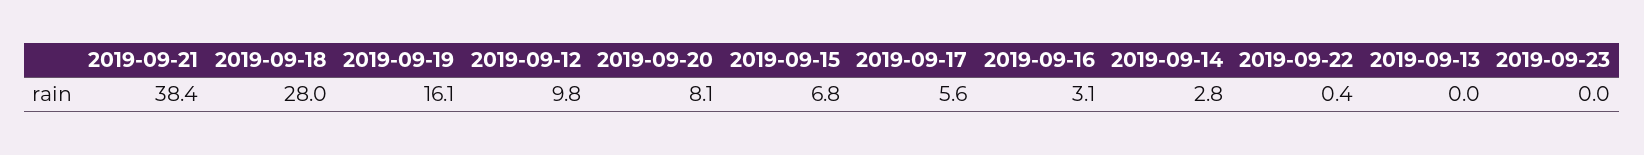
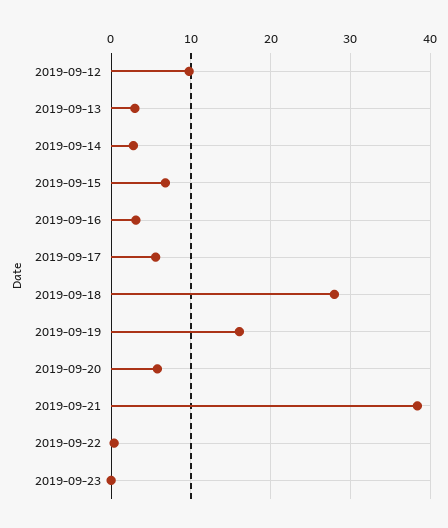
2019-09-20: 8.1 -> 6
2019-09-13: 0 -> 3

